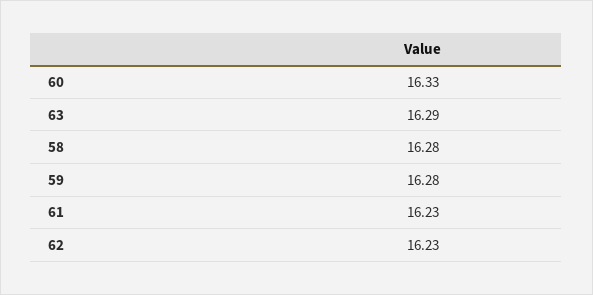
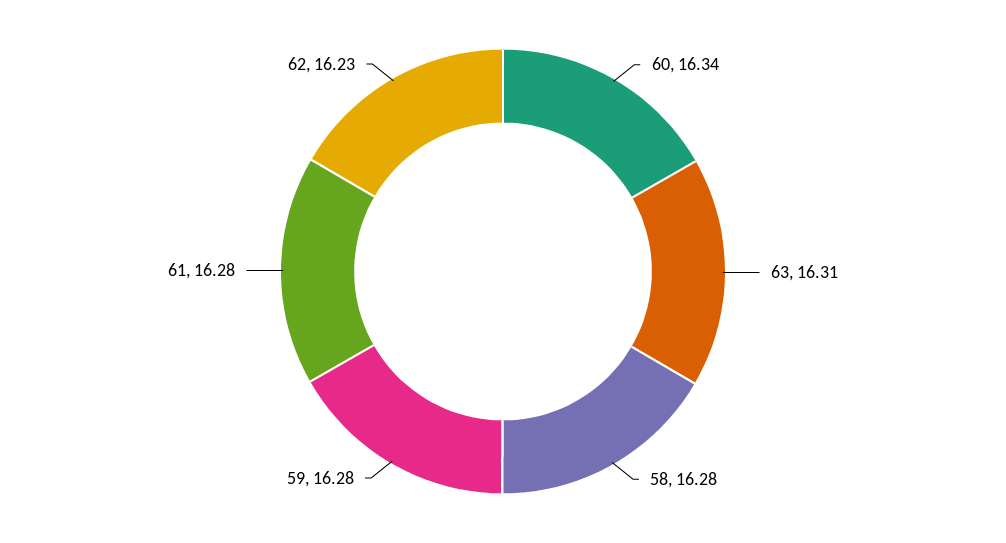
60: 16.33 -> 16.34
63: 16.29 -> 16.31
61: 16.23 -> 16.28

